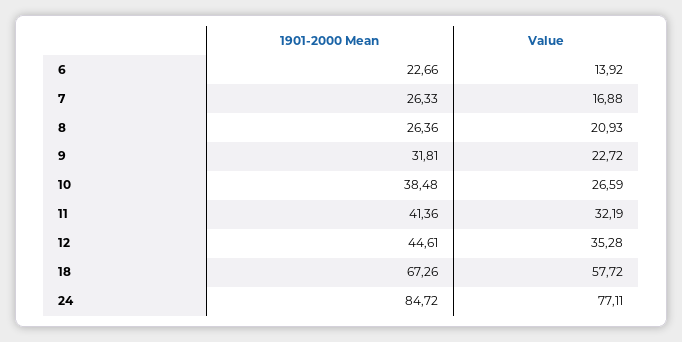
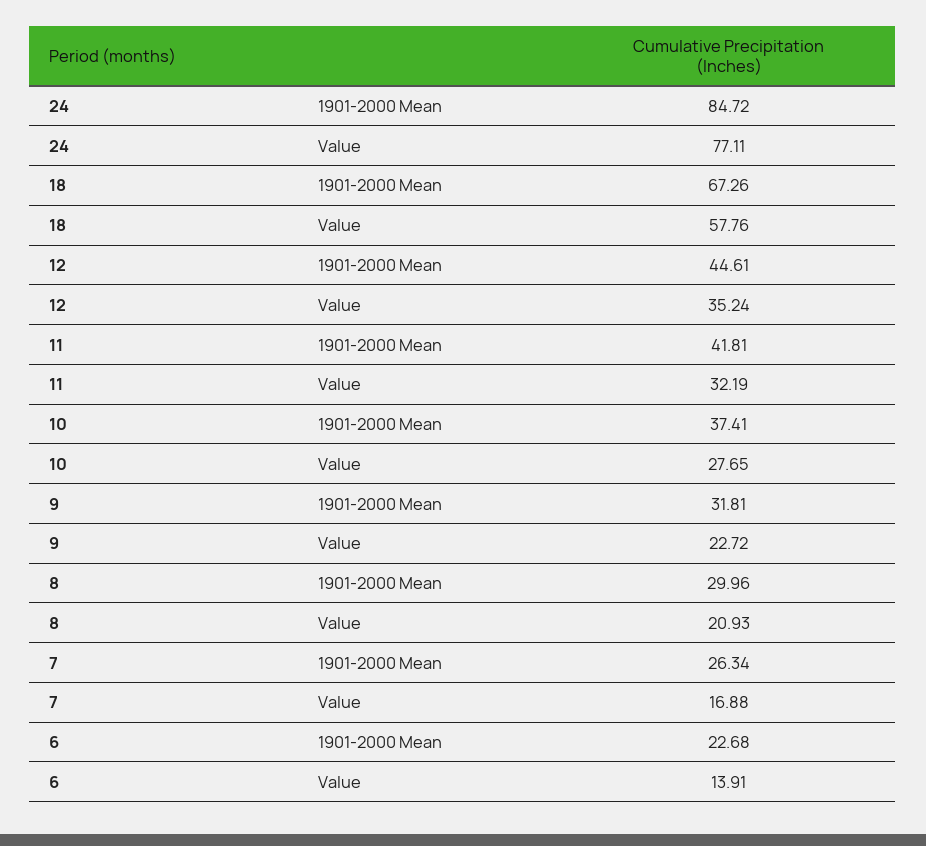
1901-2000 Mean, 6: 22.66 -> 22.68
Value, 6: 13.92 -> 13.91
1901-2000 Mean, 7: 26.33 -> 26.34
1901-2000 Mean, 8: 26.36 -> 29.96
1901-2000 Mean, 10: 38.48 -> 37.41
Value, 10: 26.59 -> 27.65
1901-2000 Mean, 11: 41.36 -> 41.81
Value, 12: 35.28 -> 35.24
Value, 18: 57.72 -> 57.76

